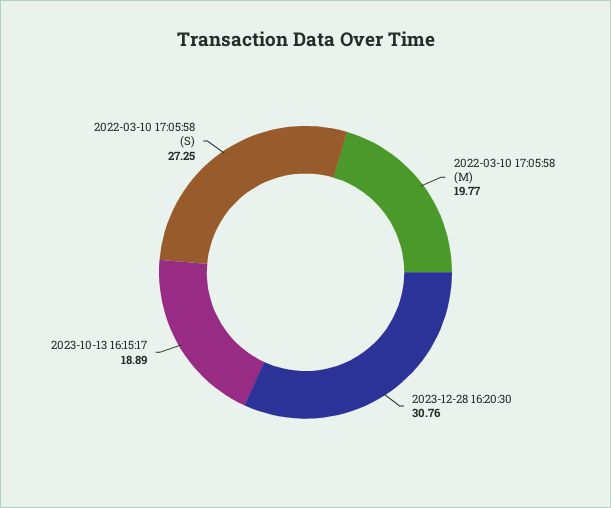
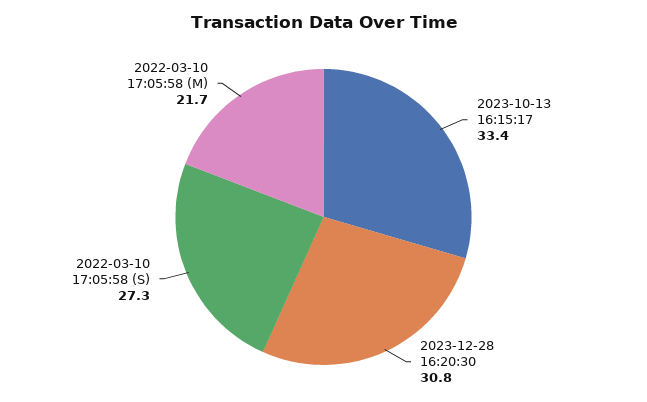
2022-03-10 17:05:58 (M): 19.77 -> 21.7
2023-10-13 16:15:17: 18.89 -> 33.4

